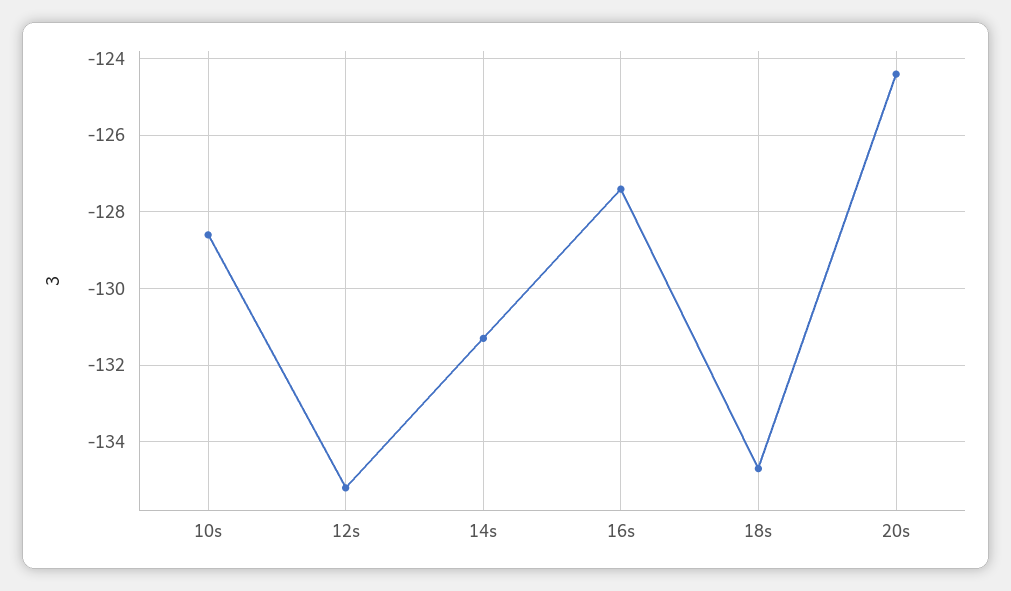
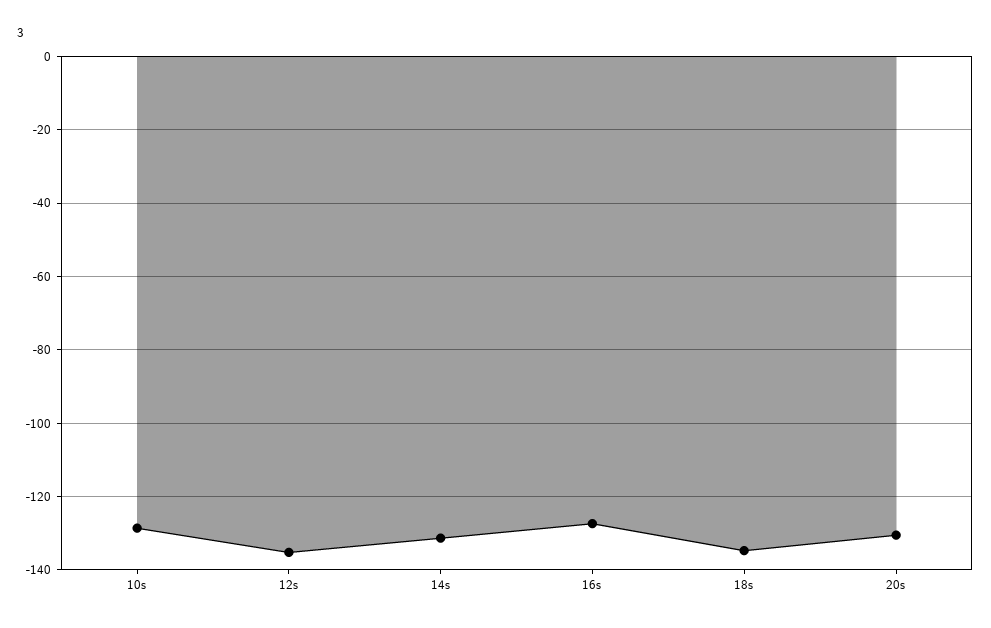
20s: -124.5 -> -130

